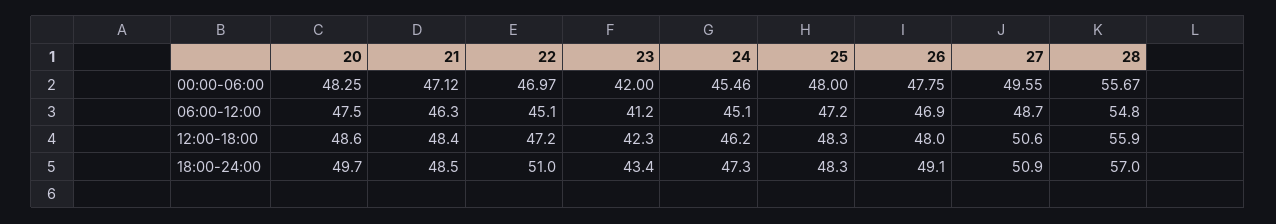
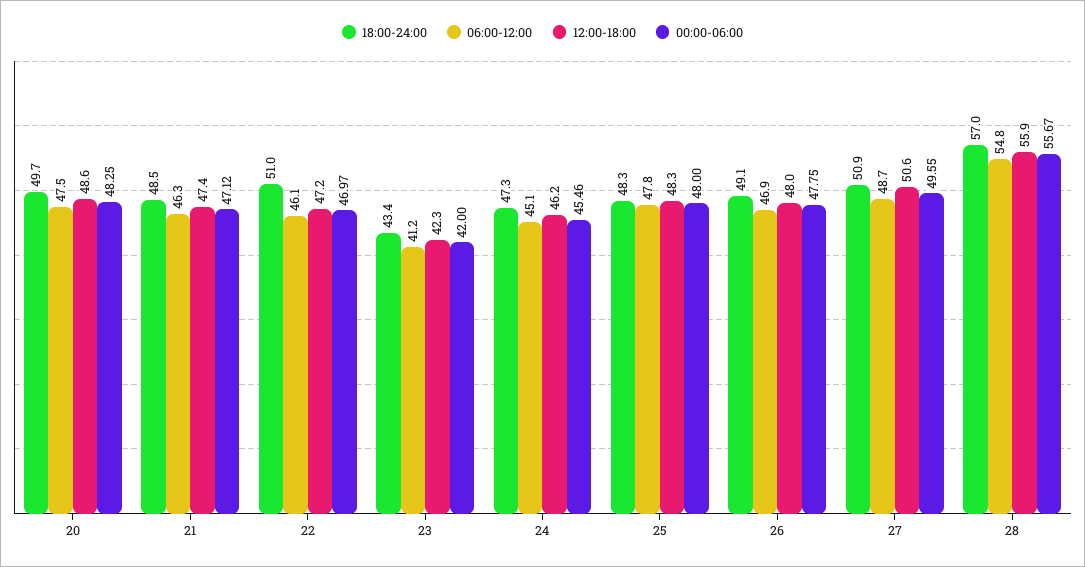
06:00-12:00, 22: 45.1 -> 46.1
06:00-12:00, 25: 47.2 -> 47.8
12:00-18:00, 21: 48.4 -> 47.4

